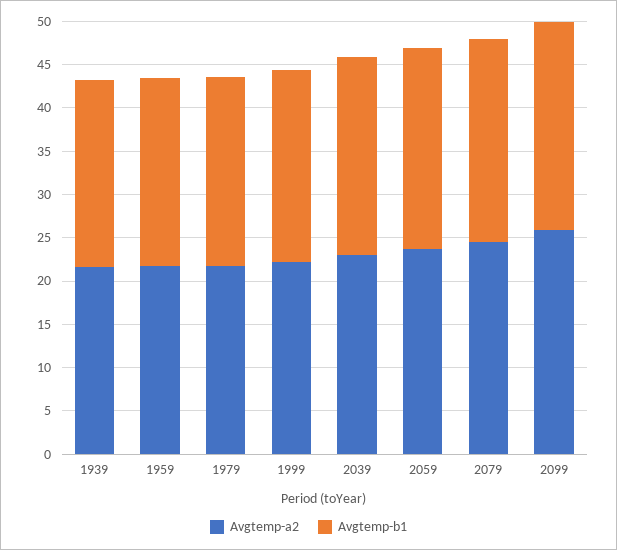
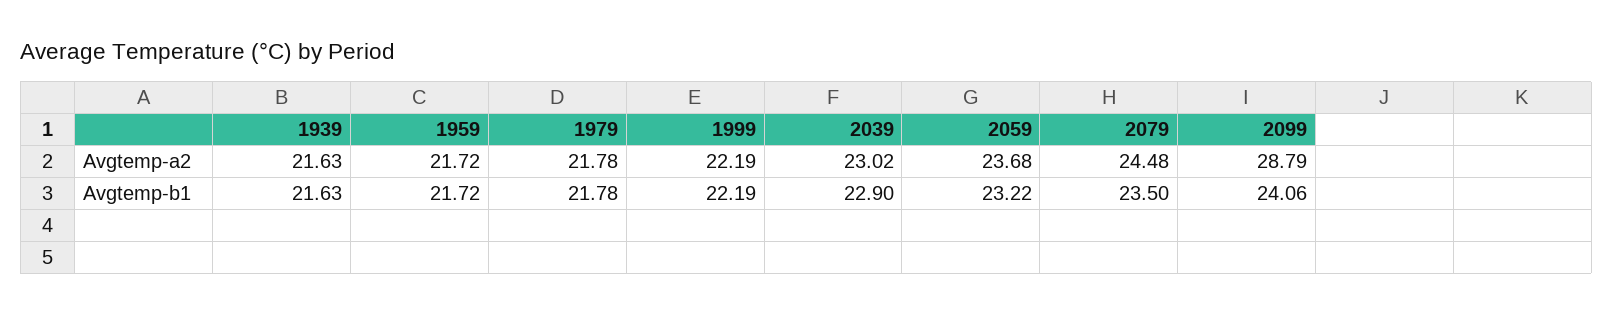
Avgtemp-a2, 2099: 26 -> 28.79

